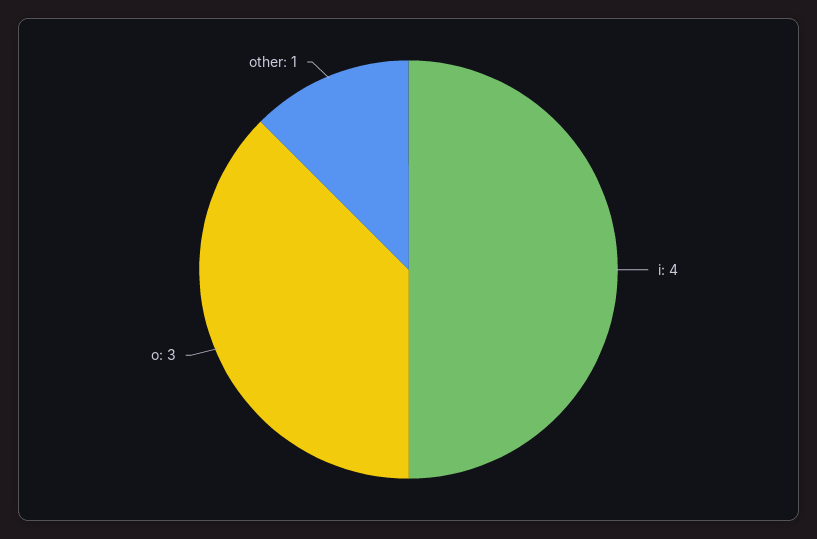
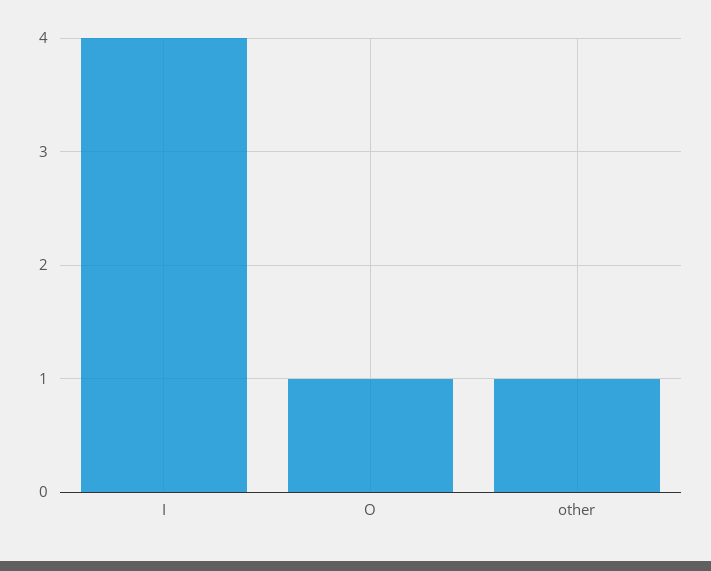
o: 3 -> 1

